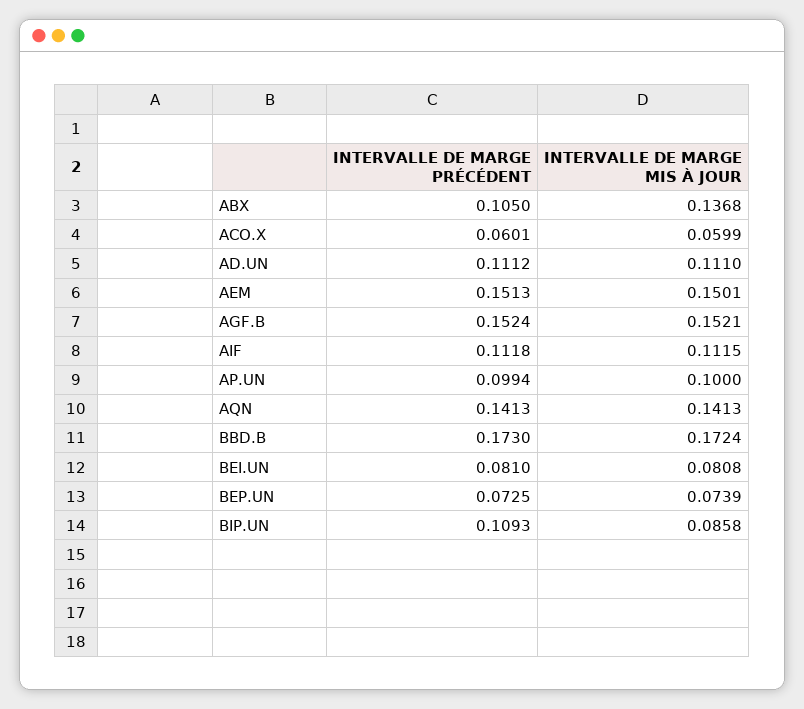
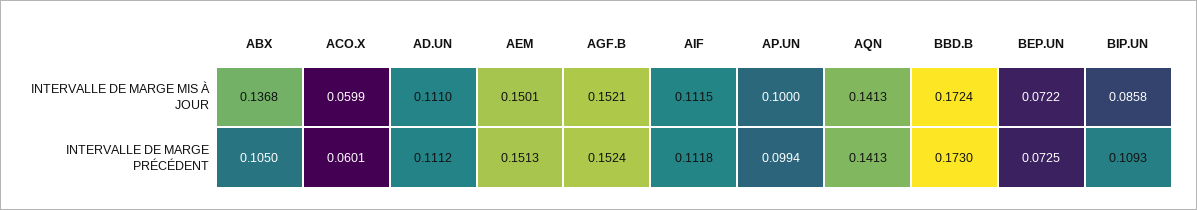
INTERVALLE DE MARGE PRÉCÉDENT, BEI.UN: 0.081 -> none
INTERVALLE DE MARGE MIS À JOUR, BEI.UN: 0.0808 -> none
INTERVALLE DE MARGE MIS À JOUR, BEP.UN: 0.0739 -> 0.0722

